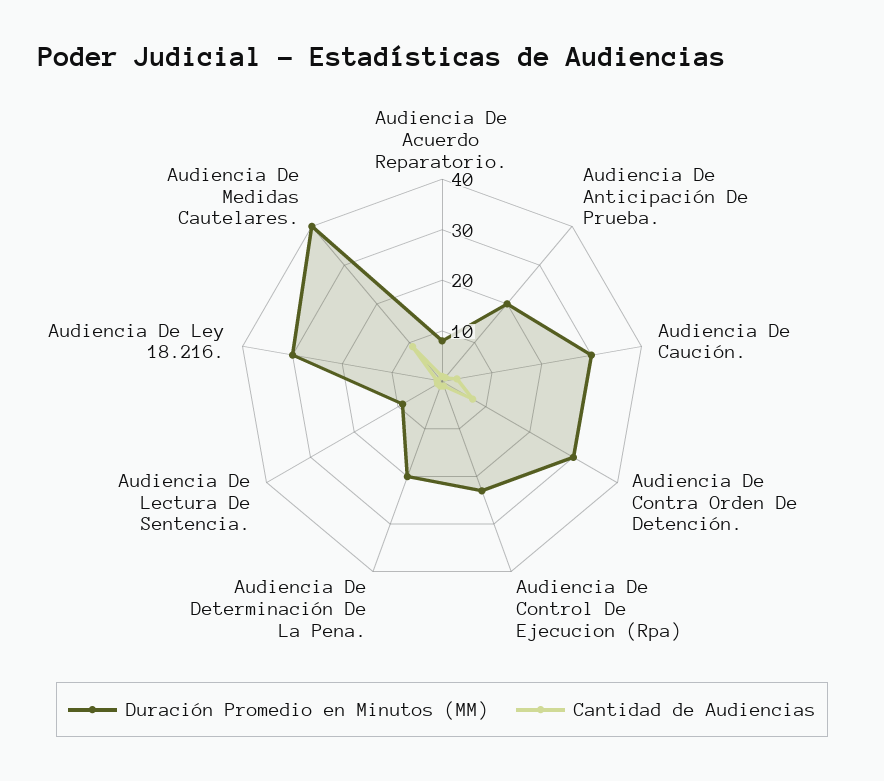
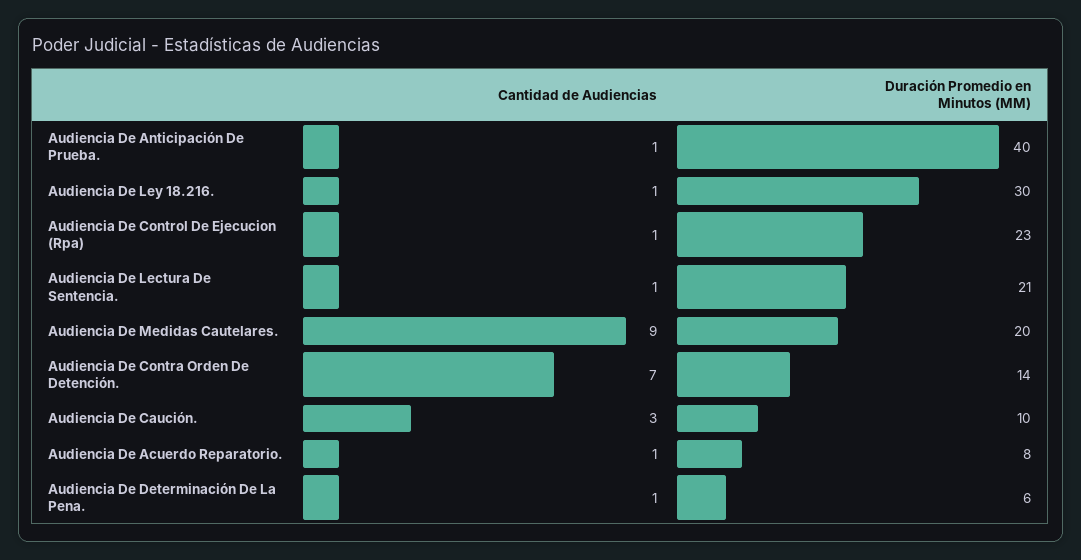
Duración Promedio en Minutos (MM), Audiencia De Anticipación De Prueba.: 20 -> 40
Duración Promedio en Minutos (MM), Audiencia De Caución.: 30 -> 10
Duración Promedio en Minutos (MM), Audiencia De Contra Orden De Detención.: 30 -> 14
Duración Promedio en Minutos (MM), Audiencia De Determinación De La Pena.: 20 -> 6
Duración Promedio en Minutos (MM), Audiencia De Lectura De Sentencia.: 10 -> 21
Duración Promedio en Minutos (MM), Audiencia De Medidas Cautelares.: 40 -> 20

